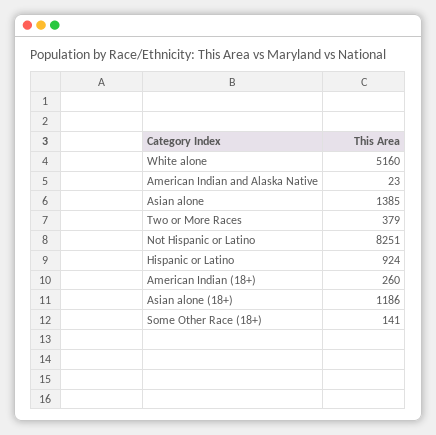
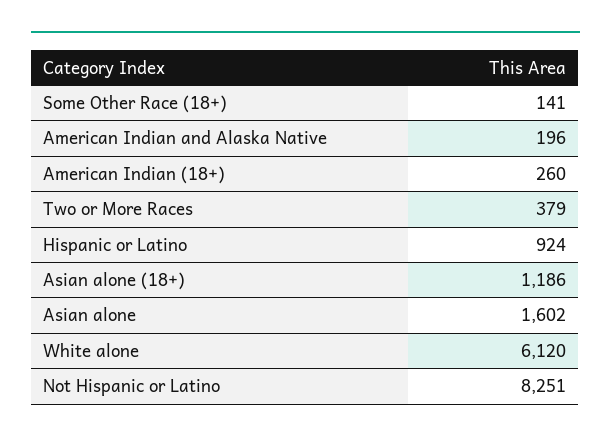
White alone: 5160 -> 6120
American Indian and Alaska Native: 23 -> 196
Asian alone: 1385 -> 1602

